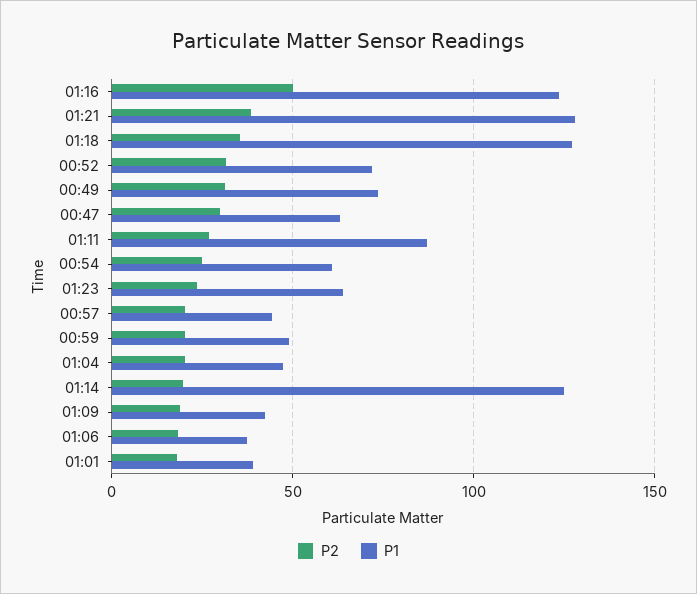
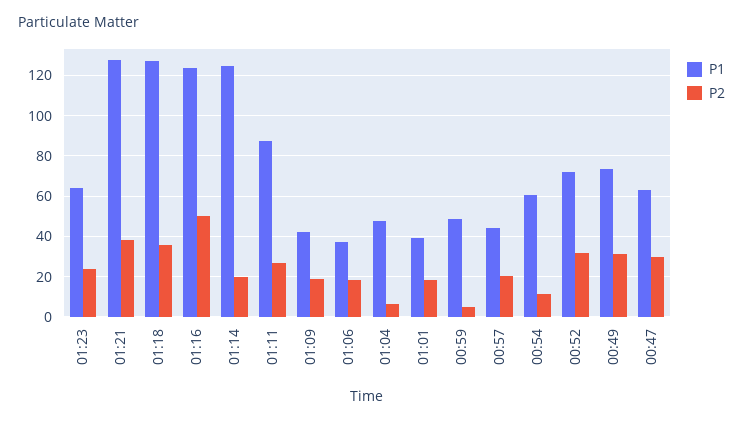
P2, 00:54: 25 -> 10
P2, 00:59: 20 -> 5
P2, 01:04: 20 -> 5

